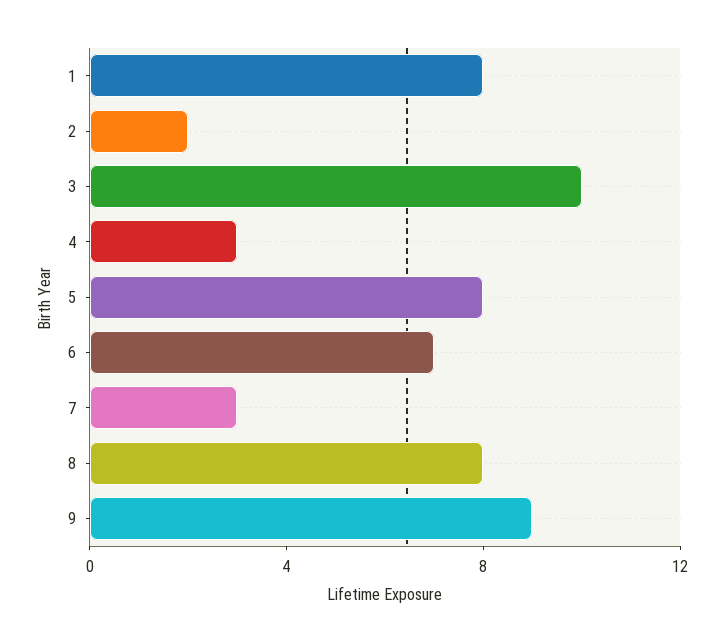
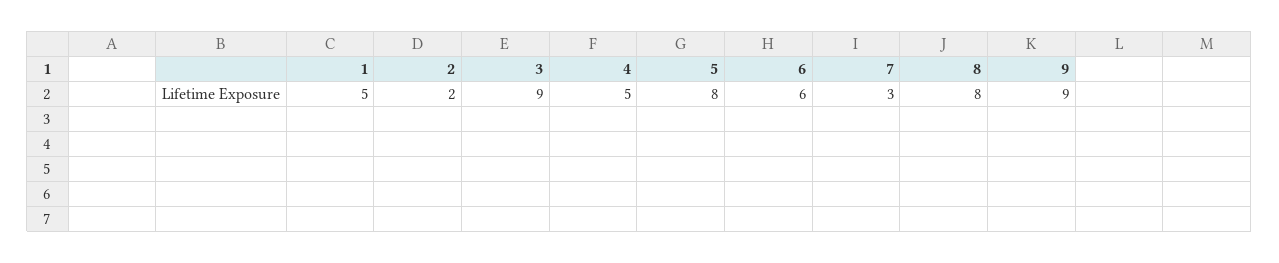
1: 8 -> 5
3: 10 -> 9
4: 3 -> 5
6: 7 -> 6

